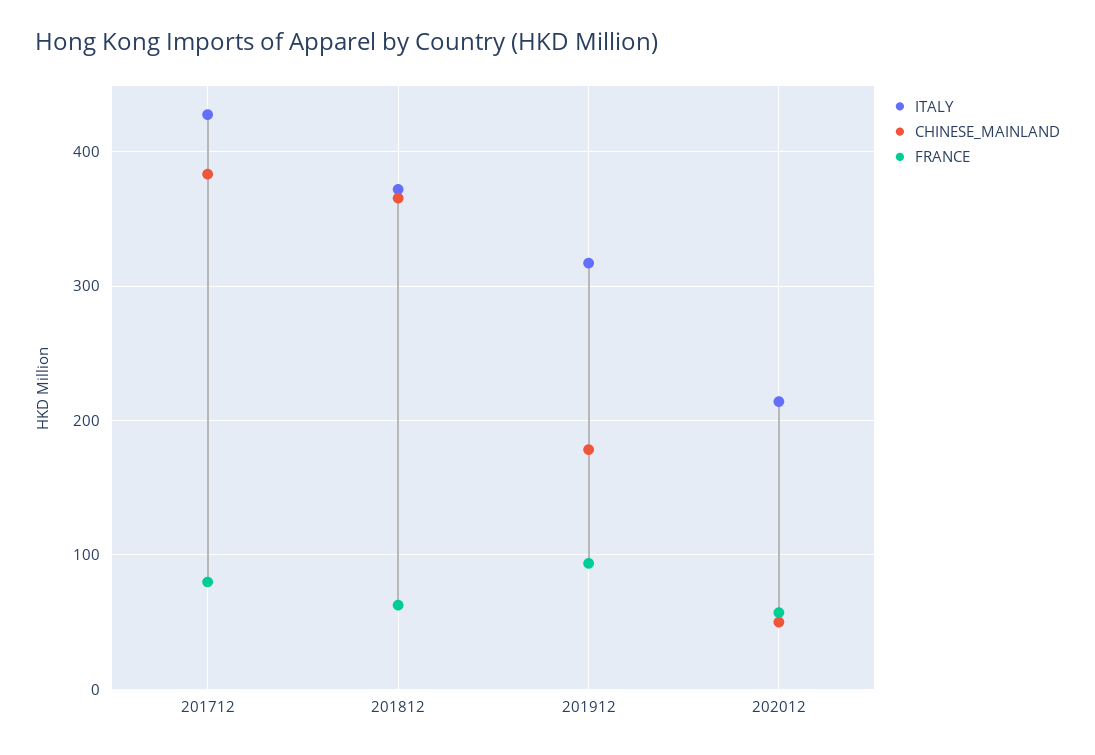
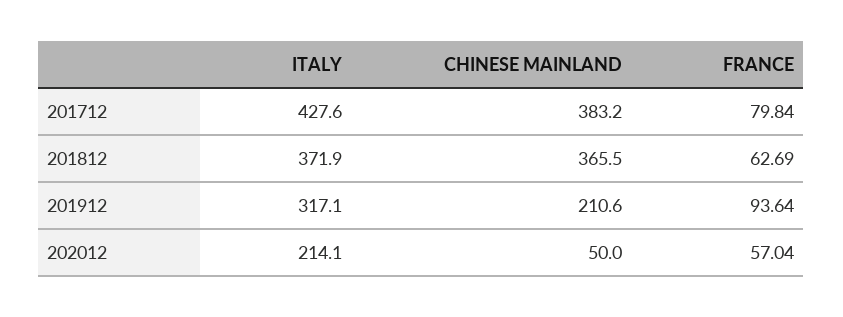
CHINESE_MAINLAND, 201912: 180 -> 210.6

